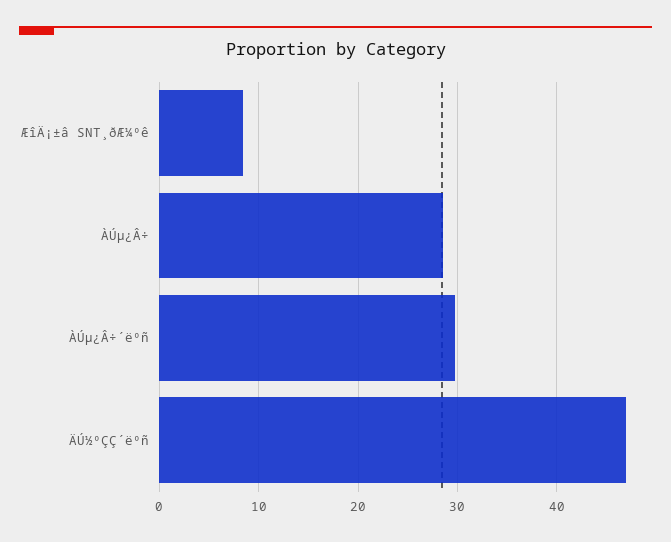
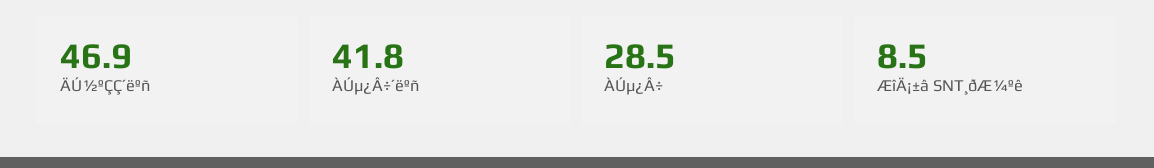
ÀÚµ¿Â÷´ëºñ: 30 -> 41.8

